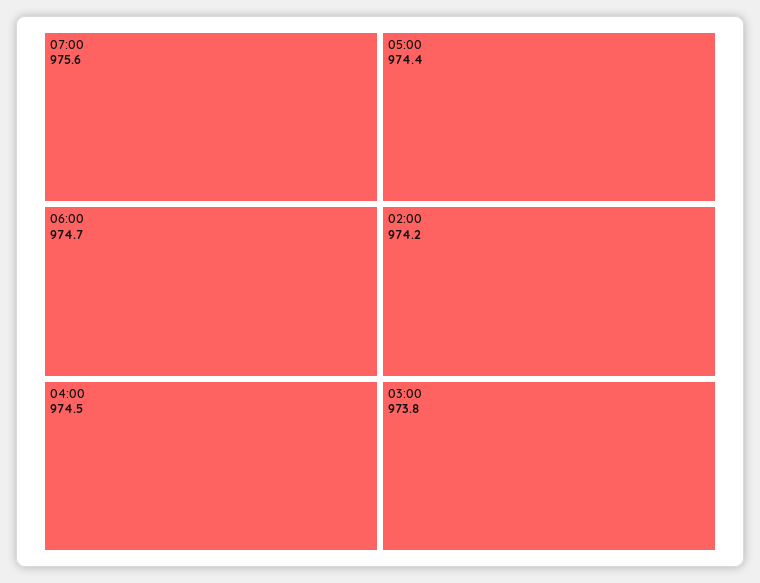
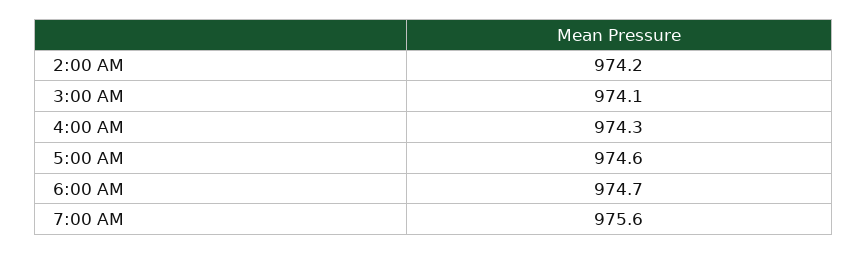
04:00: 974.5 -> 974.3
05:00: 974.4 -> 974.6
03:00: 973.8 -> 974.1

